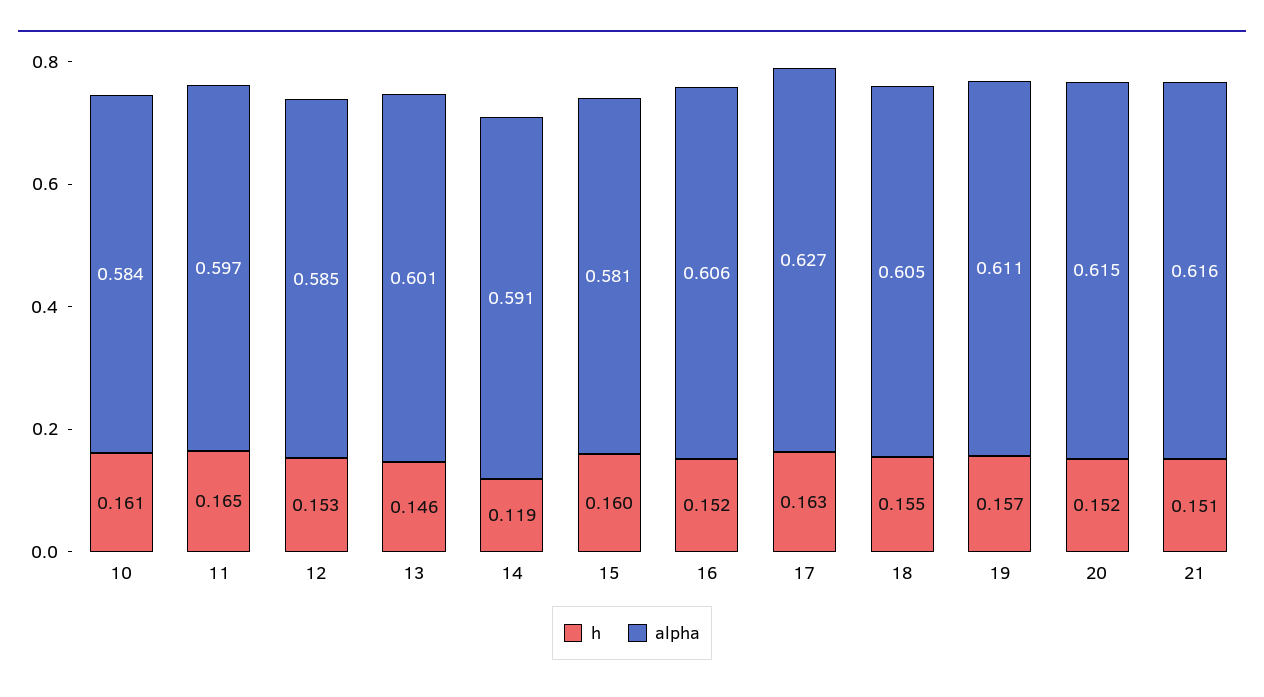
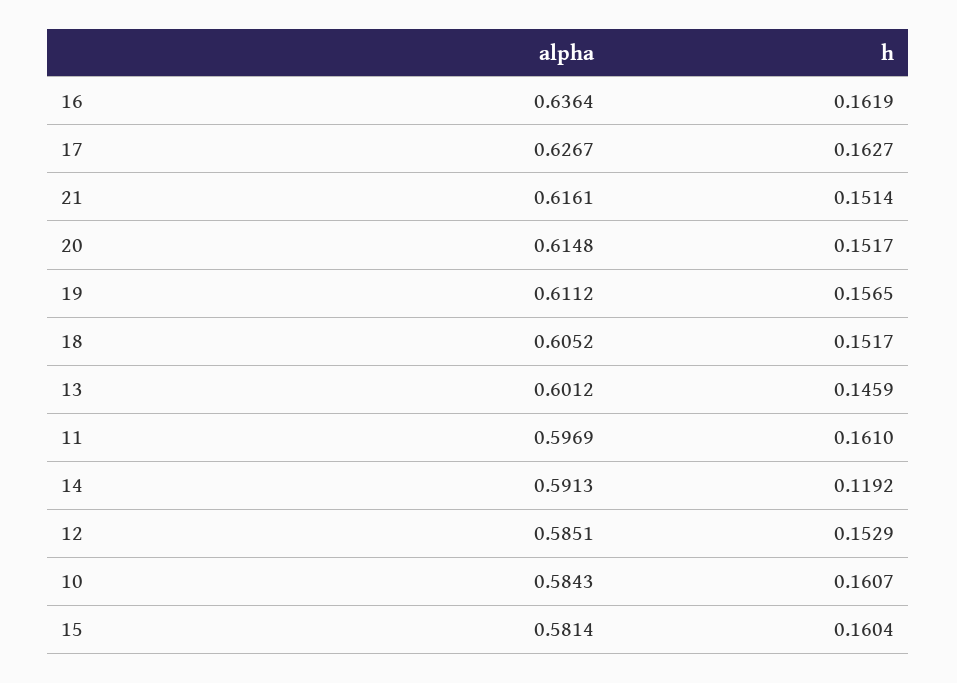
h, 11: 0.165 -> 0.161
h, 16: 0.152 -> 0.1619
alpha, 16: 0.606 -> 0.6364
h, 18: 0.155 -> 0.1517

